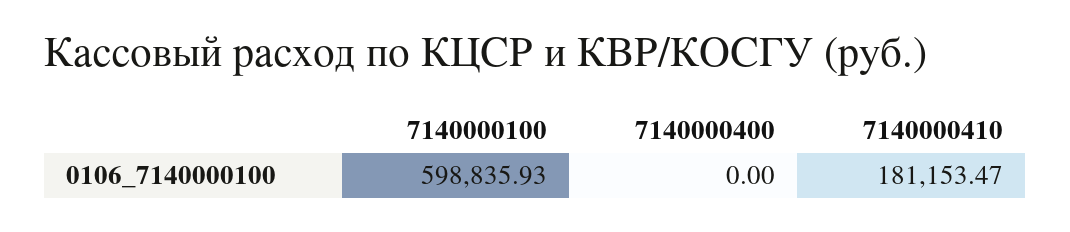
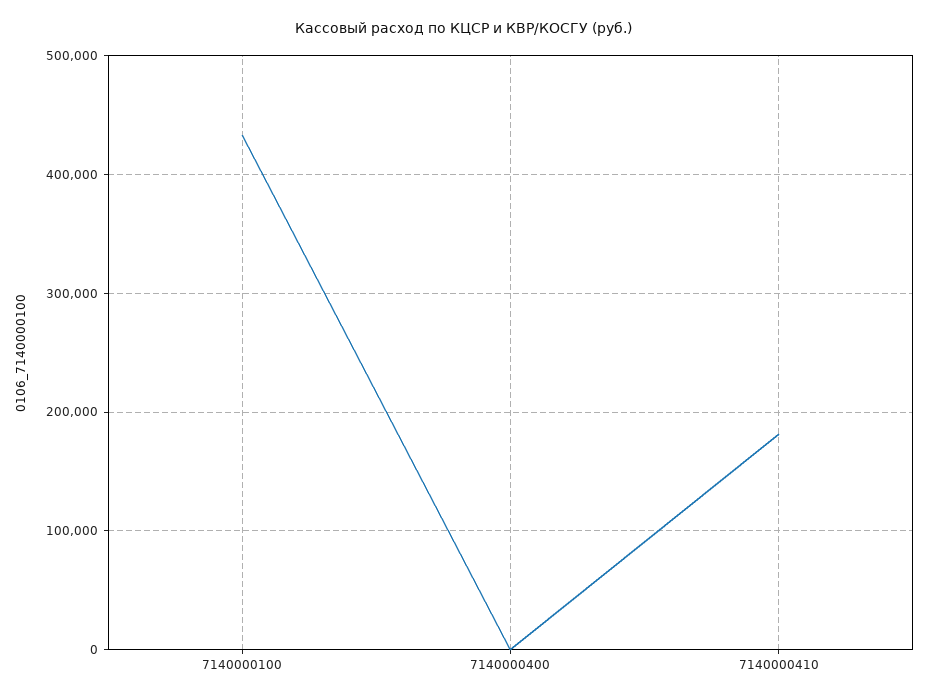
7140000100: 598835.93 -> 430000

